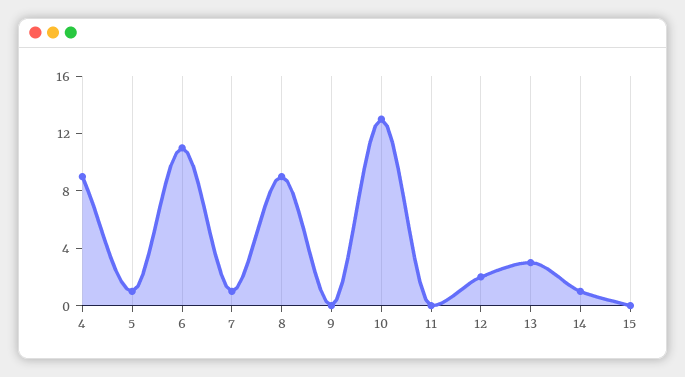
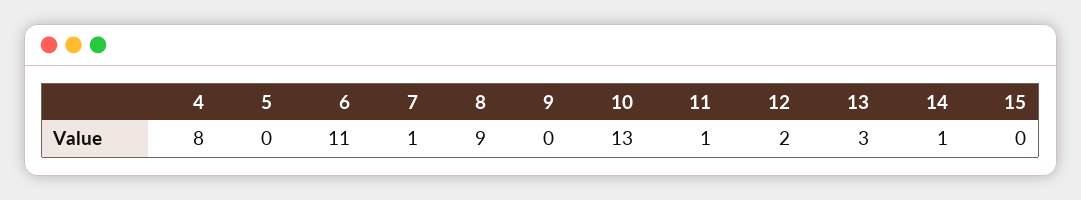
4: 9 -> 8
5: 1 -> 0
11: 0 -> 1

